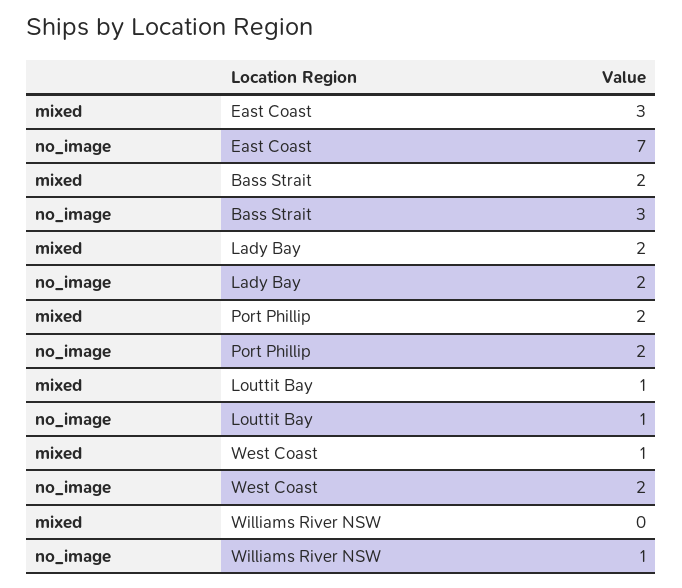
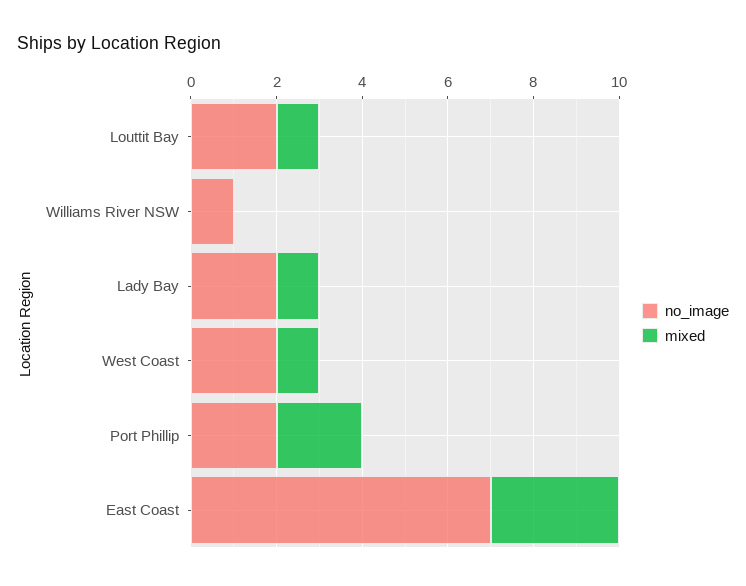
mixed, Bass Strait: 2 -> none
no_image, Bass Strait: 3 -> none
mixed, Lady Bay: 2 -> 1
no_image, Louttit Bay: 1 -> 2

